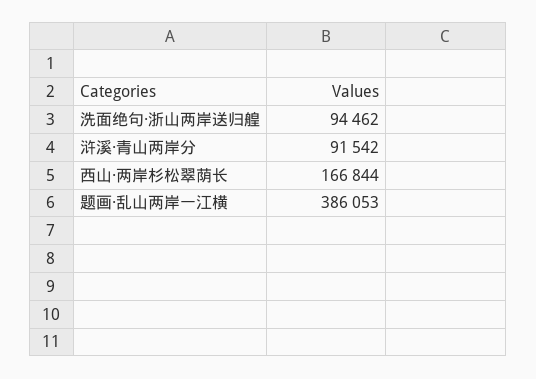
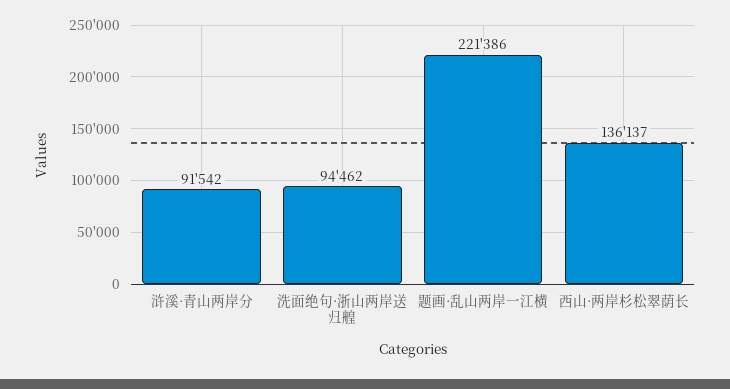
西山·两岸杉松翠荫长: 166844 -> 136137
题画·乱山两岸一江横: 386053 -> 221386

